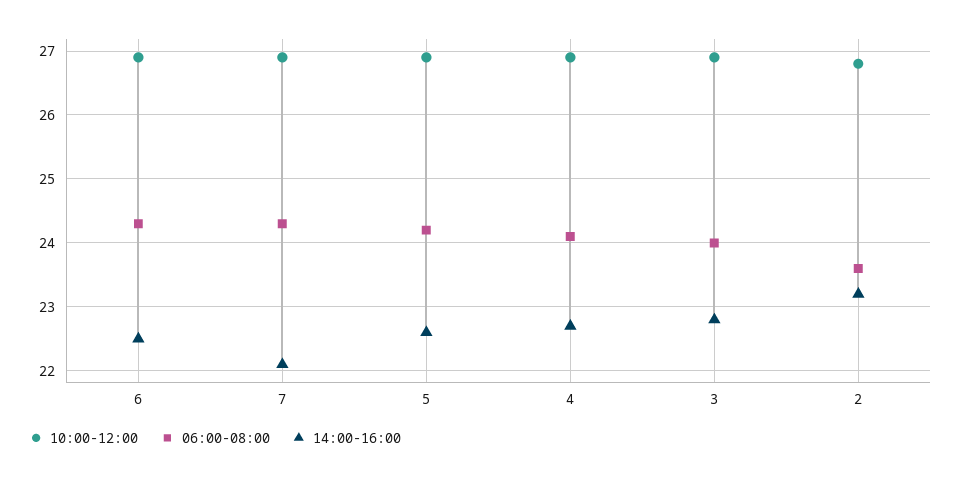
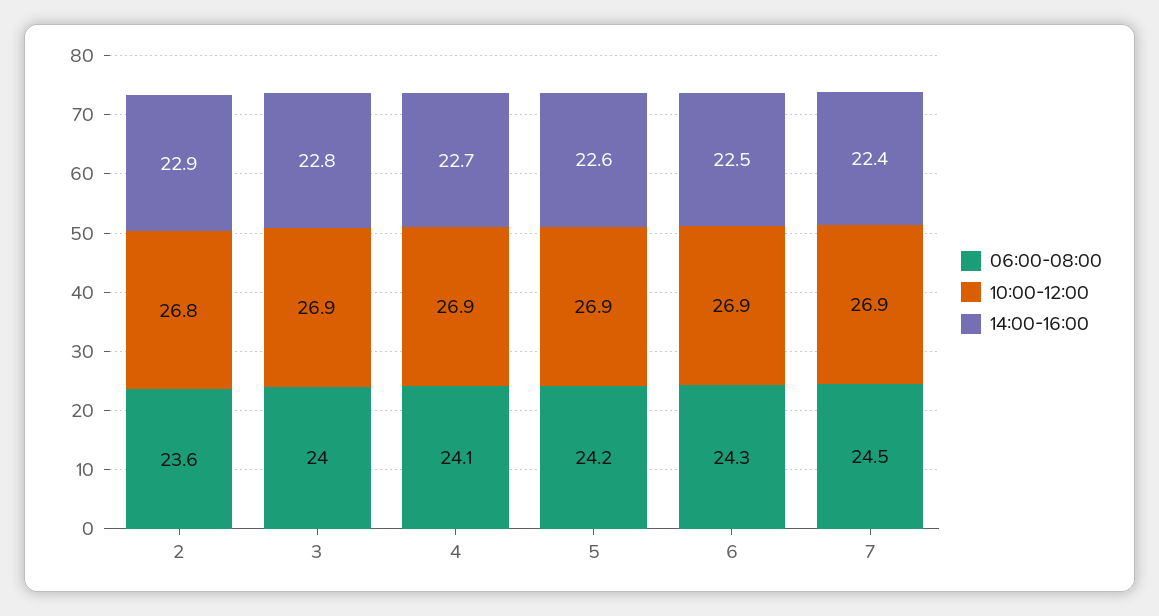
06:00-08:00, 7: 24.3 -> 24.5
14:00-16:00, 7: 22.1 -> 22.4
14:00-16:00, 2: 23.2 -> 22.9

